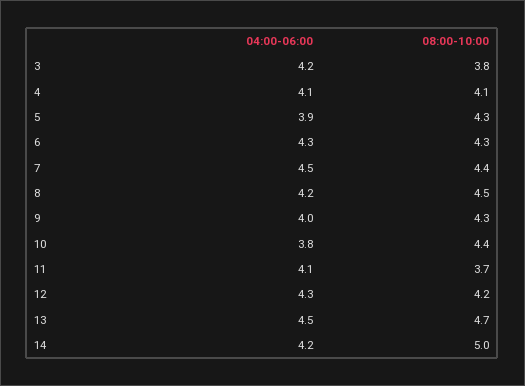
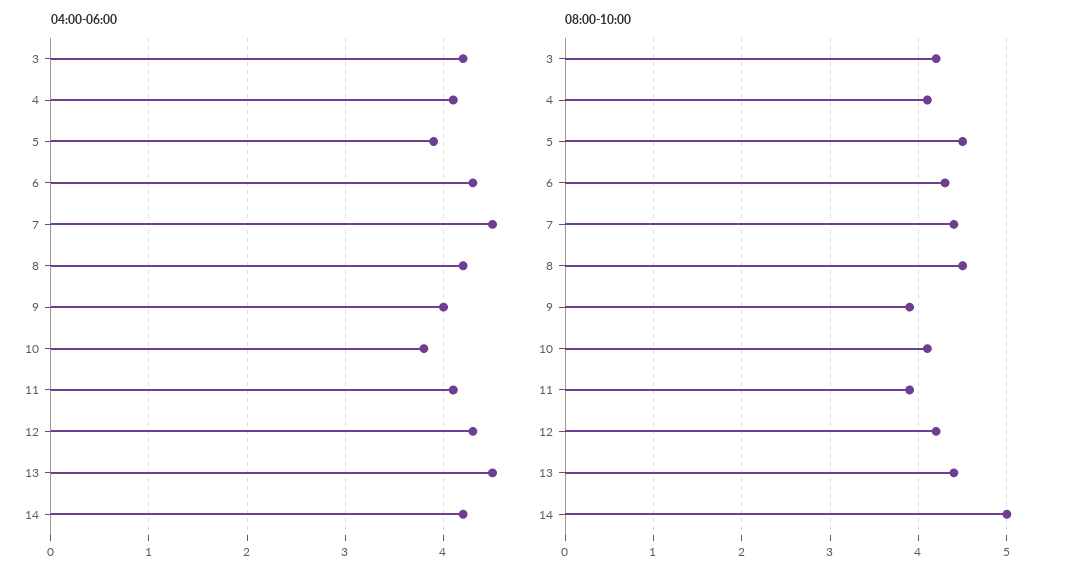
08:00-10:00, 3: 3.8 -> 4.2
08:00-10:00, 5: 4.3 -> 4.5
08:00-10:00, 9: 4.3 -> 3.9
08:00-10:00, 10: 4.4 -> 4.1
08:00-10:00, 11: 3.7 -> 3.9
08:00-10:00, 13: 4.7 -> 4.4

